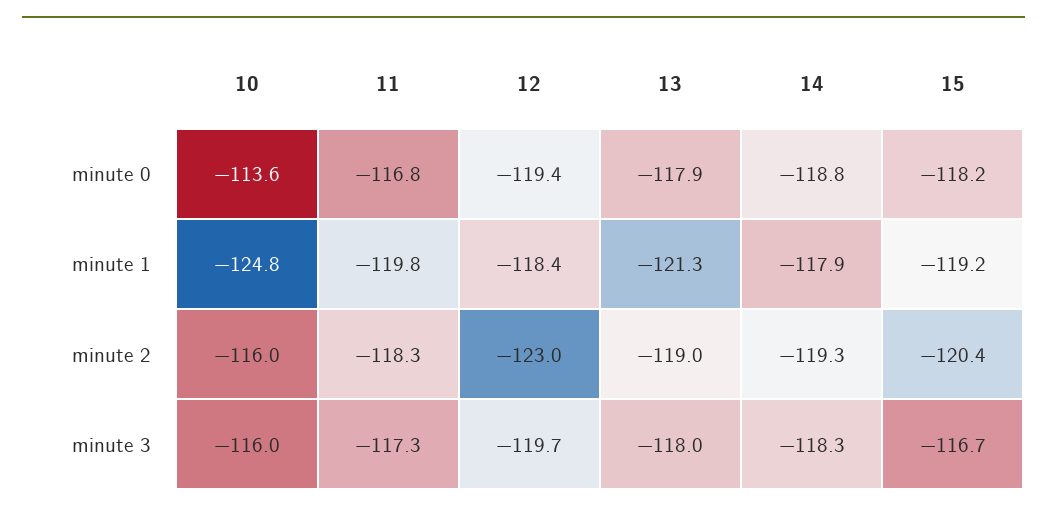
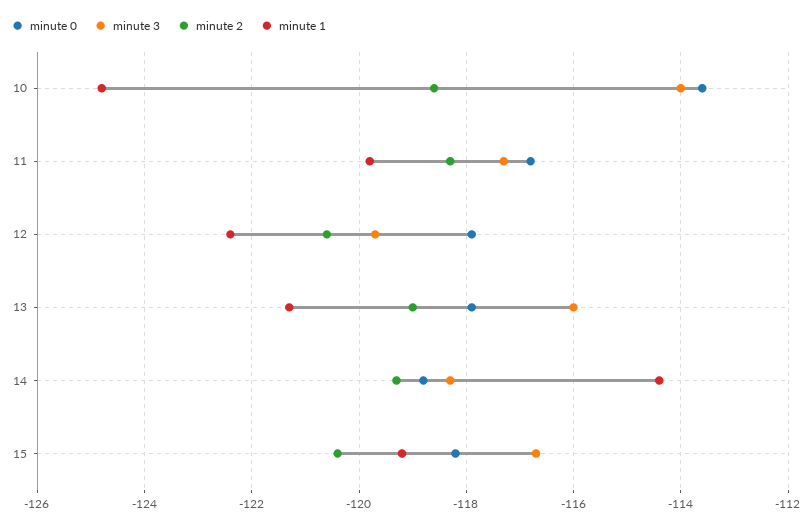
minute 0, 12: -119.4 -> -118
minute 1, 12: -118.4 -> -122.5
minute 1, 14: -117.9 -> -114.5
minute 2, 10: -116 -> -118.5
minute 2, 12: -123 -> -120.5
minute 3, 10: -116 -> -114
minute 3, 13: -118 -> -116

